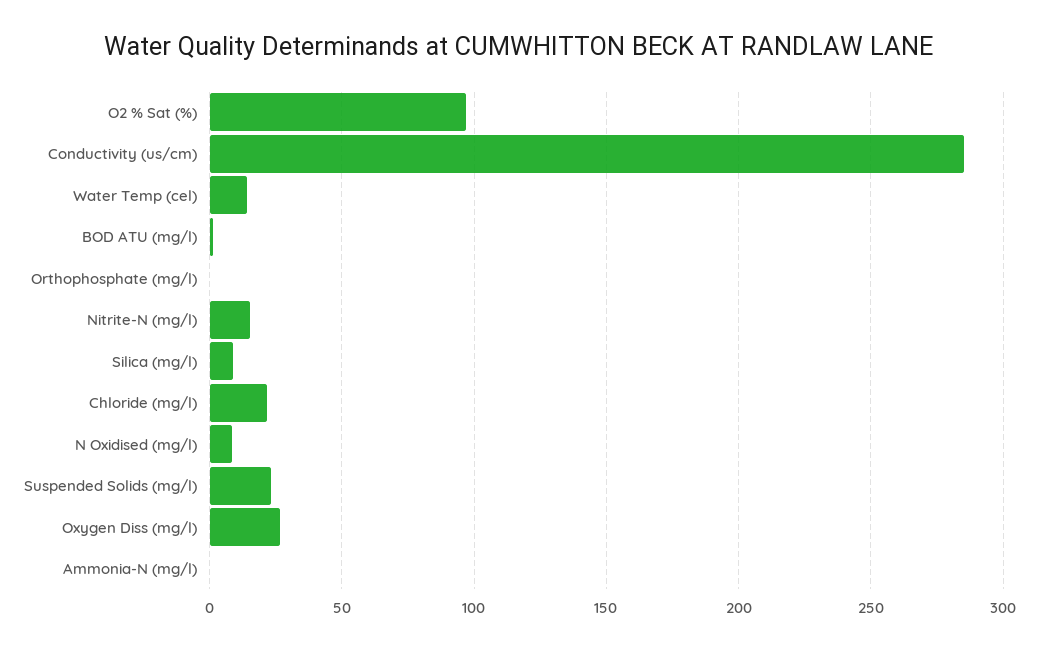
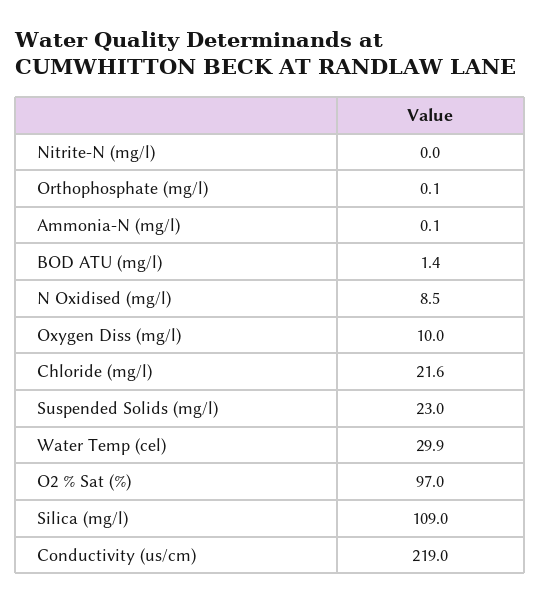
Conductivity (us/cm): 285 -> 219
Water Temp (cel): 15 -> 29.9
Nitrite-N (mg/l): 15 -> 0
Silica (mg/l): 10 -> 109
Oxygen Diss (mg/l): 25 -> 10

